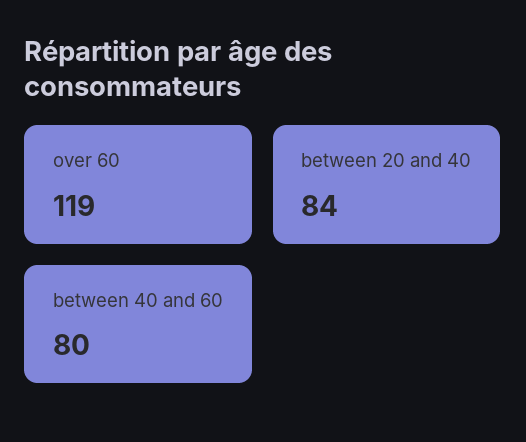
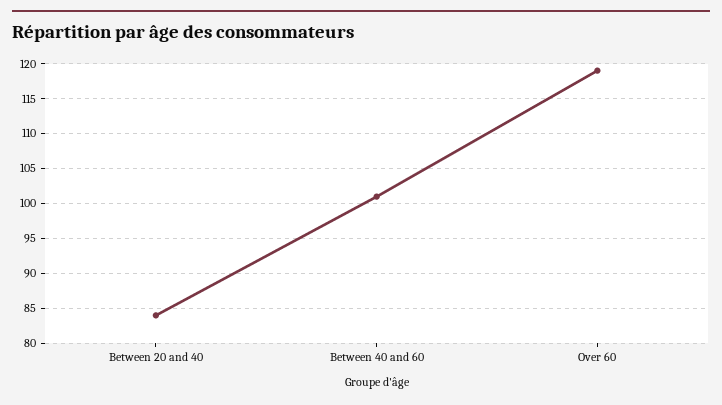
between 40 and 60: 80 -> 101

